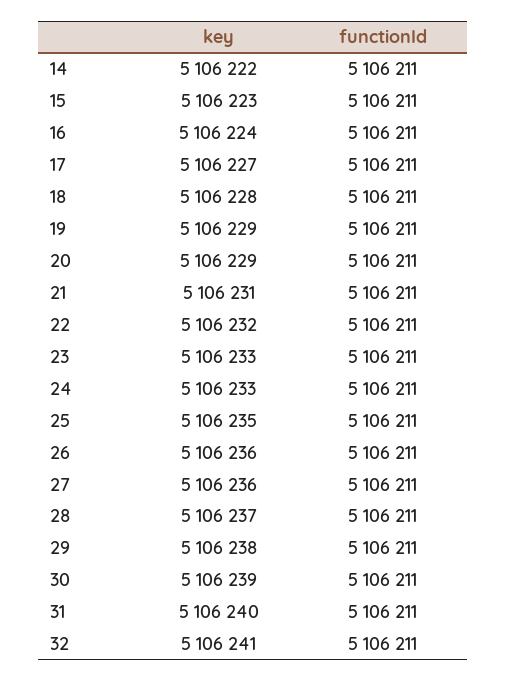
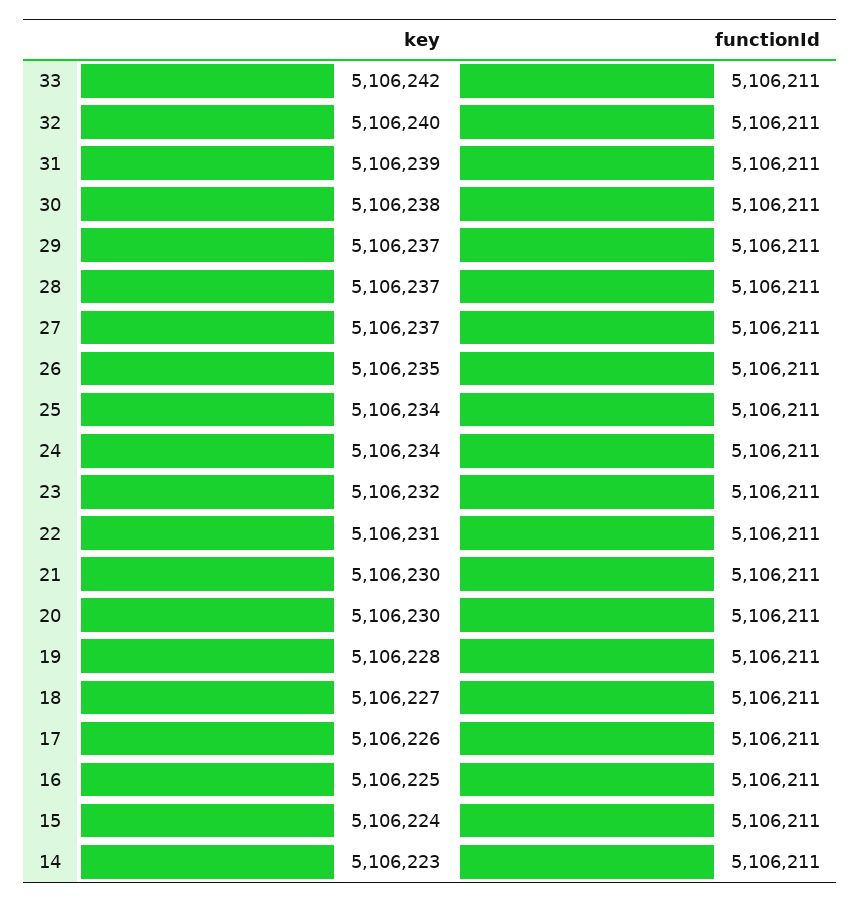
key, 14: 5106222 -> 5106223
key, 15: 5106223 -> 5106224
key, 16: 5106224 -> 5106225
key, 17: 5106227 -> 5106226
key, 18: 5106228 -> 5106227
key, 19: 5106229 -> 5106228
key, 20: 5106229 -> 5106230
key, 21: 5106231 -> 5106230
key, 22: 5106232 -> 5106231
key, 23: 5106233 -> 5106232
key, 24: 5106233 -> 5106234
key, 25: 5106235 -> 5106234
key, 26: 5106236 -> 5106235
key, 27: 5106236 -> 5106237
key, 29: 5106238 -> 5106237
key, 30: 5106239 -> 5106238
key, 31: 5106240 -> 5106239
key, 32: 5106241 -> 5106240
key, 33: none -> 5106242
functionId, 33: none -> 5106211

